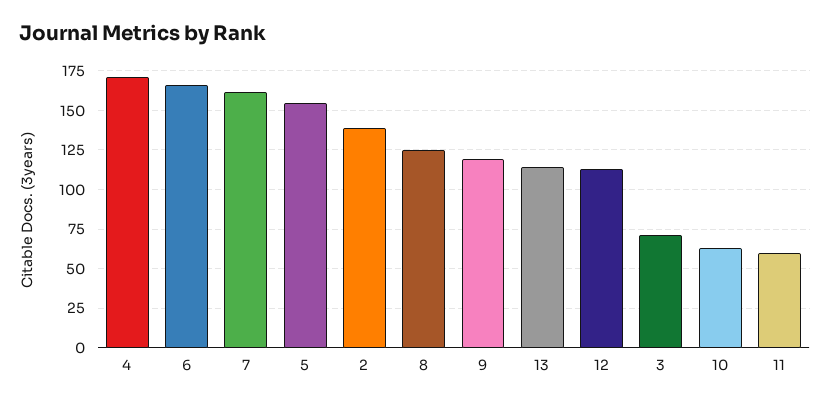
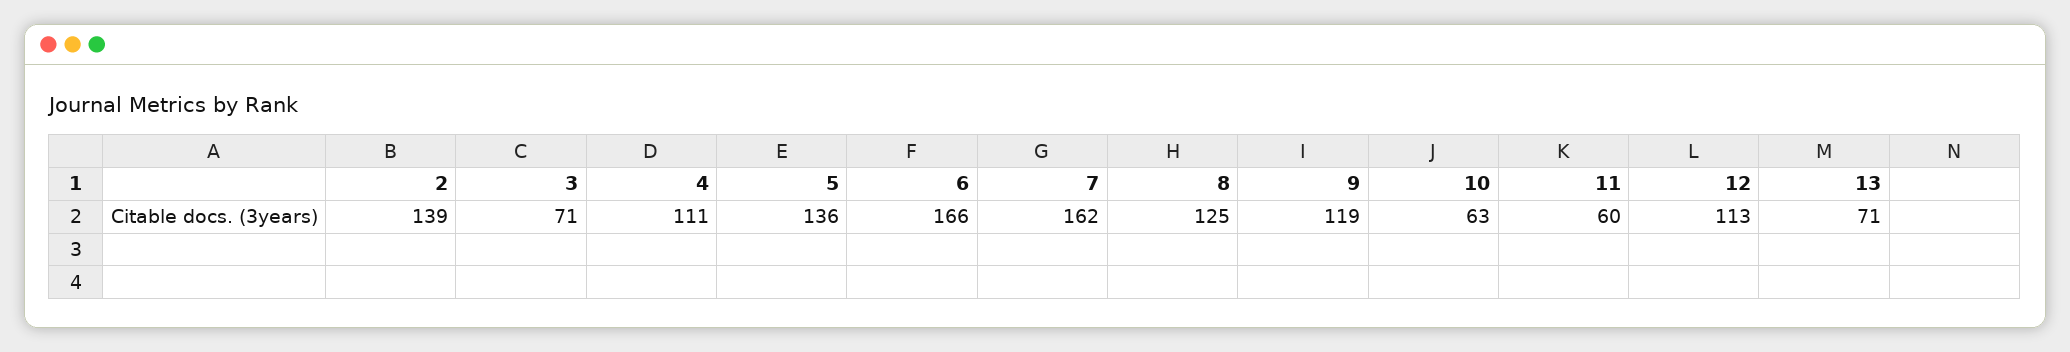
4: 170 -> 111
5: 155 -> 136
13: 115 -> 71

